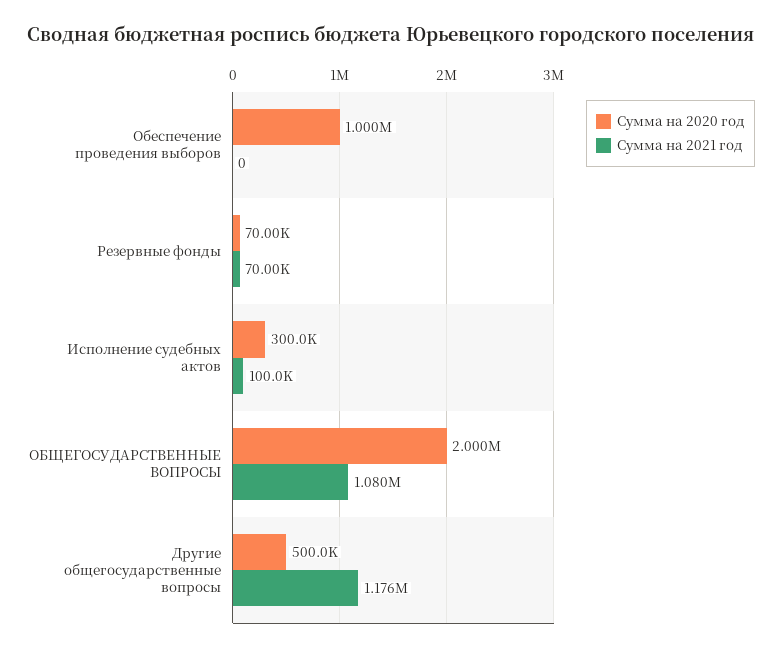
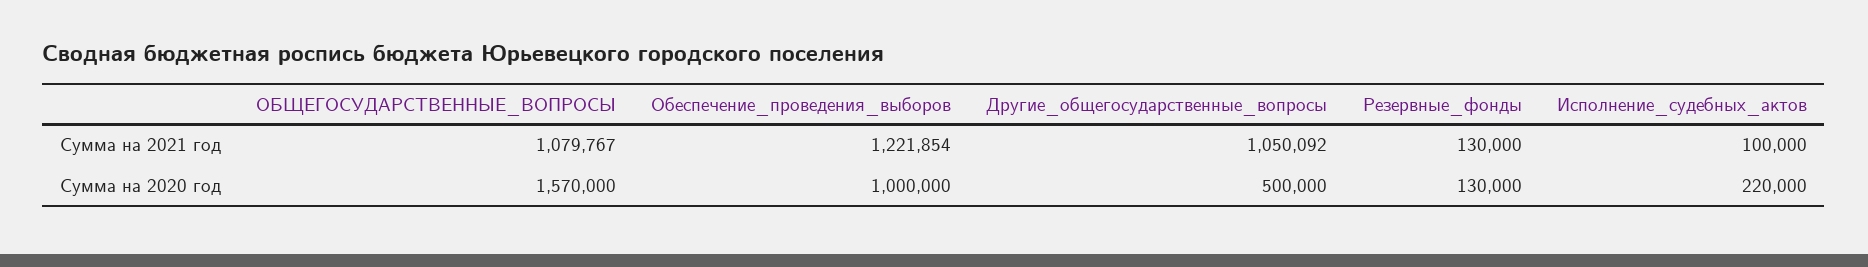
Сумма на 2021 год, Обеспечение проведения выборов: 0 -> 1221854
Сумма на 2020 год, Резервные фонды: 70000 -> 130000
Сумма на 2021 год, Резервные фонды: 70000 -> 130000
Сумма на 2020 год, Исполнение судебных актов: 300000 -> 220000
Сумма на 2020 год, ОБЩЕГОСУДАРСТВЕННЫЕ ВОПРОСЫ: 2000000 -> 1570000
Сумма на 2021 год, Другие общегосударственные вопросы: 1176000 -> 1050092

